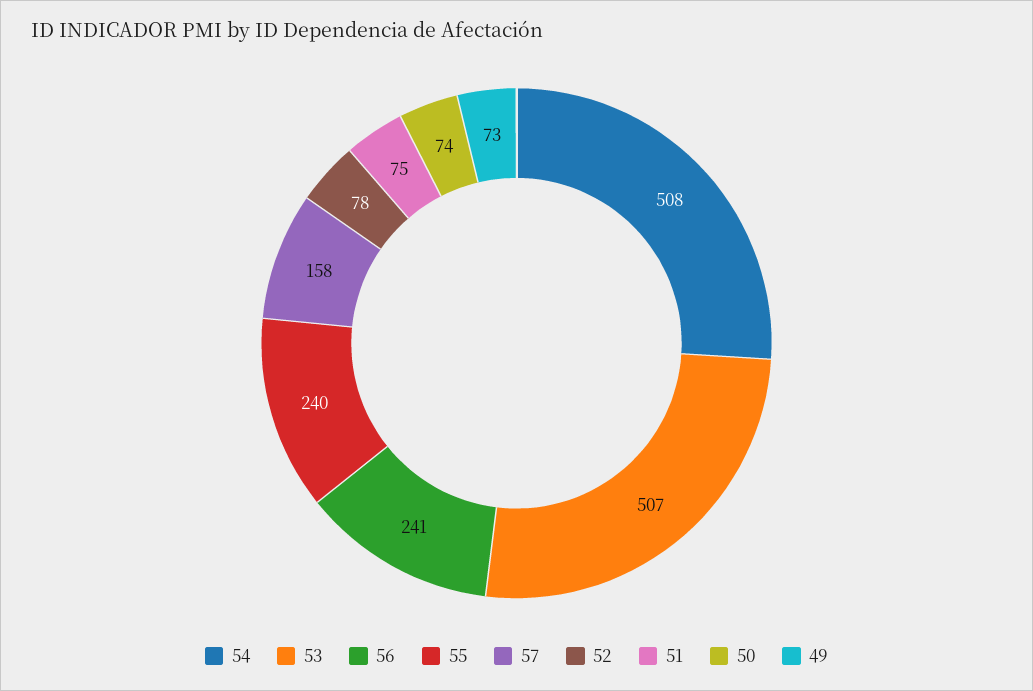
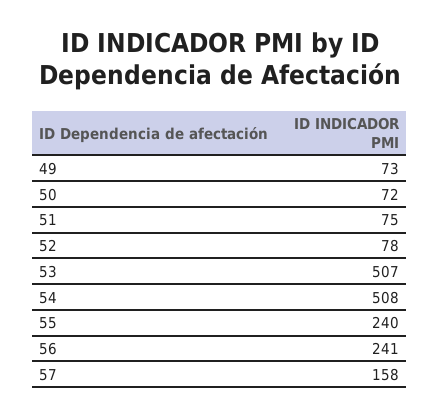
50: 74 -> 72

